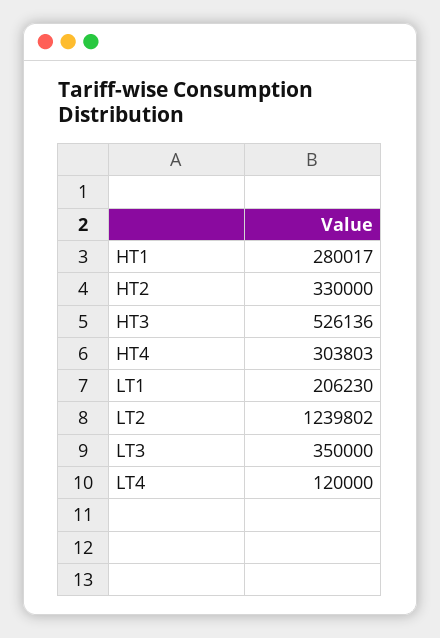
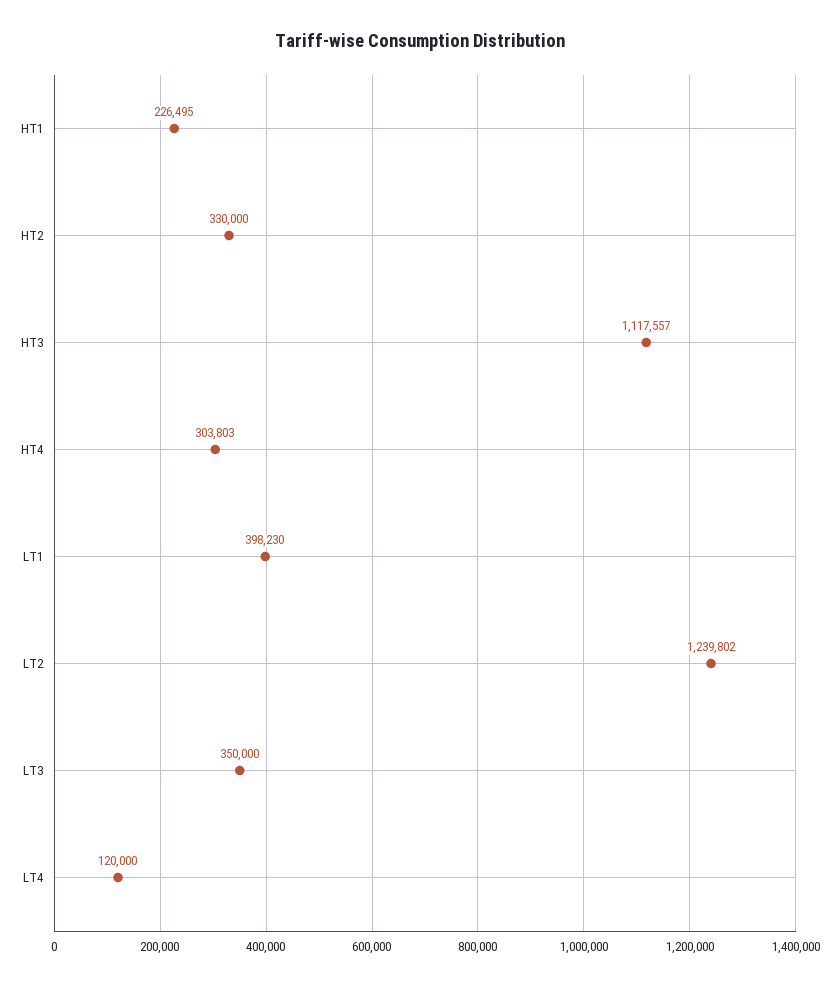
HT1: 280017 -> 226495
HT3: 526136 -> 1117557
LT1: 206230 -> 398230

